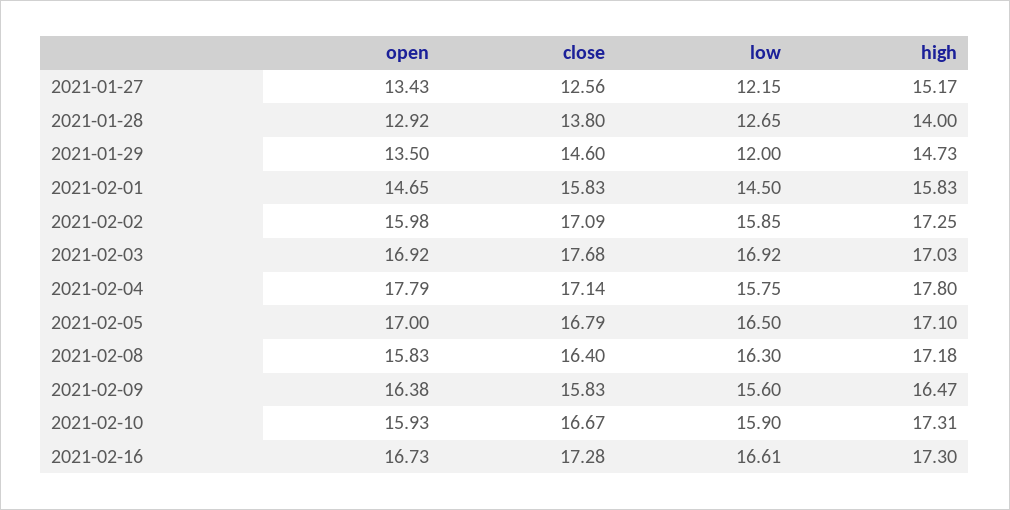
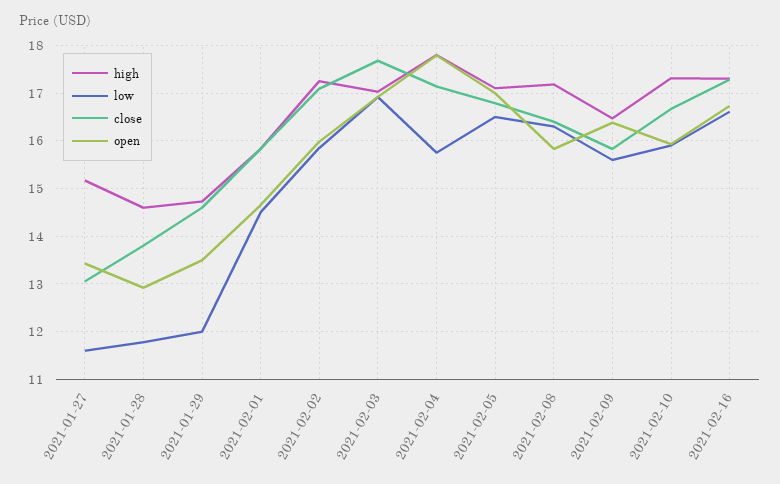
close, 2021-01-27: 12.56 -> 13
low, 2021-01-27: 12.15 -> 11.6
low, 2021-01-28: 12.65 -> 11.8
high, 2021-01-28: 14 -> 14.6

